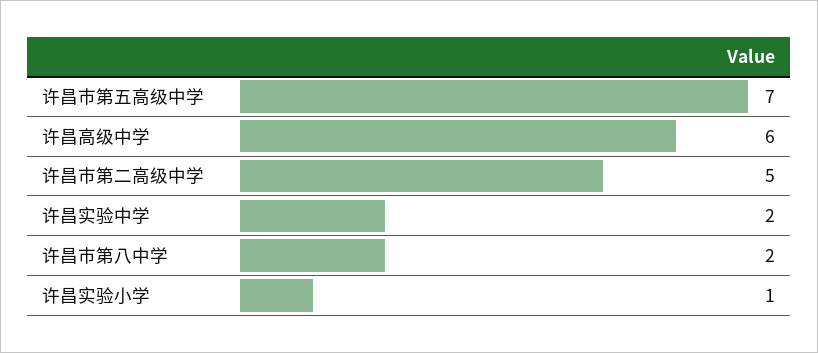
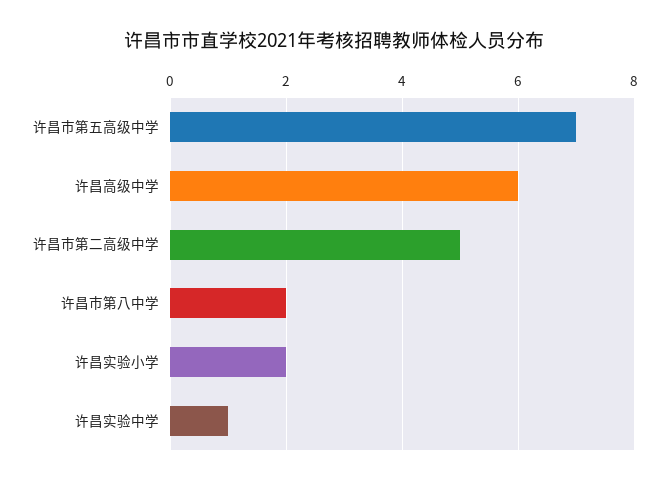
许昌实验中学: 2 -> 1
许昌实验小学: 1 -> 2

